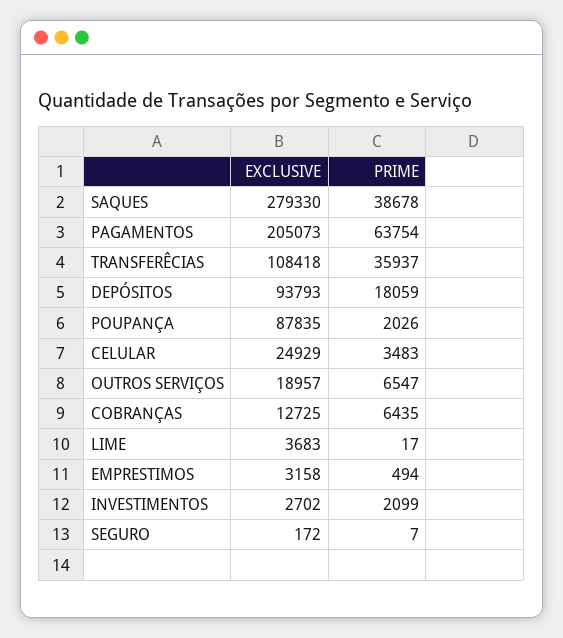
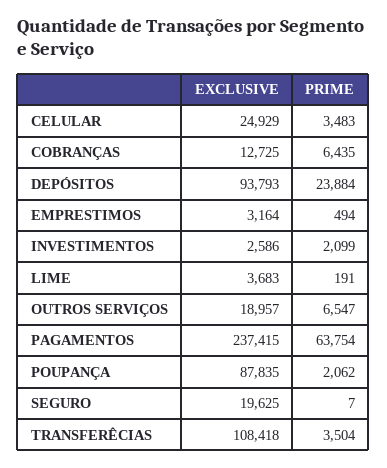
EXCLUSIVE, SAQUES: 279330 -> none
PRIME, SAQUES: 38678 -> none
EXCLUSIVE, PAGAMENTOS: 205073 -> 237415
PRIME, TRANSFERÊCIAS: 35937 -> 3504
PRIME, DEPÓSITOS: 18059 -> 23884
PRIME, POUPANÇA: 2026 -> 2062
PRIME, LIME: 17 -> 191
EXCLUSIVE, EMPRESTIMOS: 3158 -> 3164
EXCLUSIVE, INVESTIMENTOS: 2702 -> 2586
EXCLUSIVE, SEGURO: 172 -> 19625

